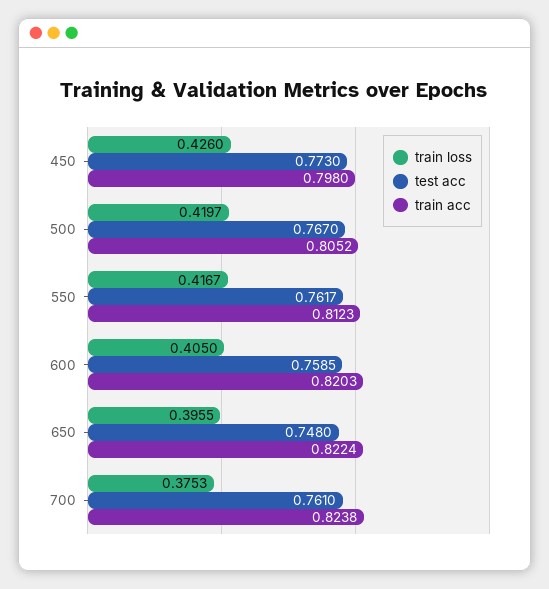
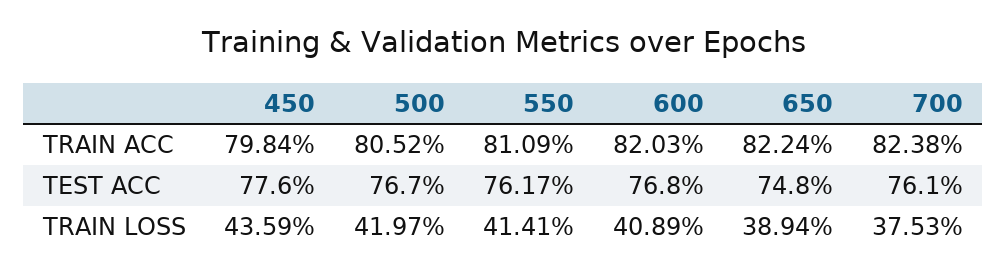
train loss, 450: 0.426 -> 0.4359
test acc, 450: 0.773 -> 0.776
train acc, 450: 0.798 -> 0.7984
train loss, 550: 0.4167 -> 0.4141
train acc, 550: 0.8123 -> 0.8109
train loss, 600: 0.405 -> 0.4089
test acc, 600: 0.7585 -> 0.768
train loss, 650: 0.3955 -> 0.3894

